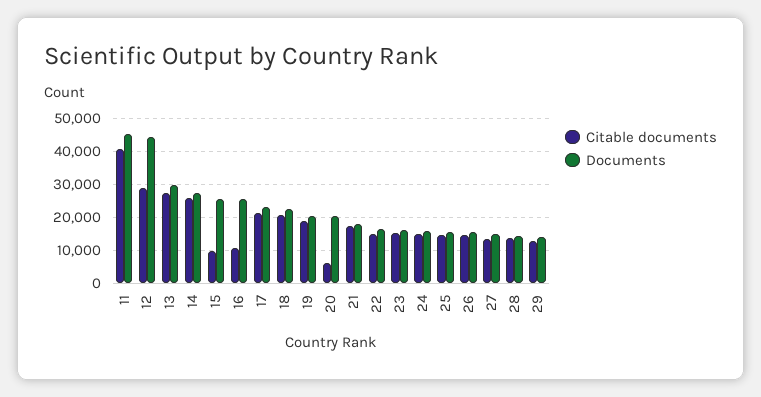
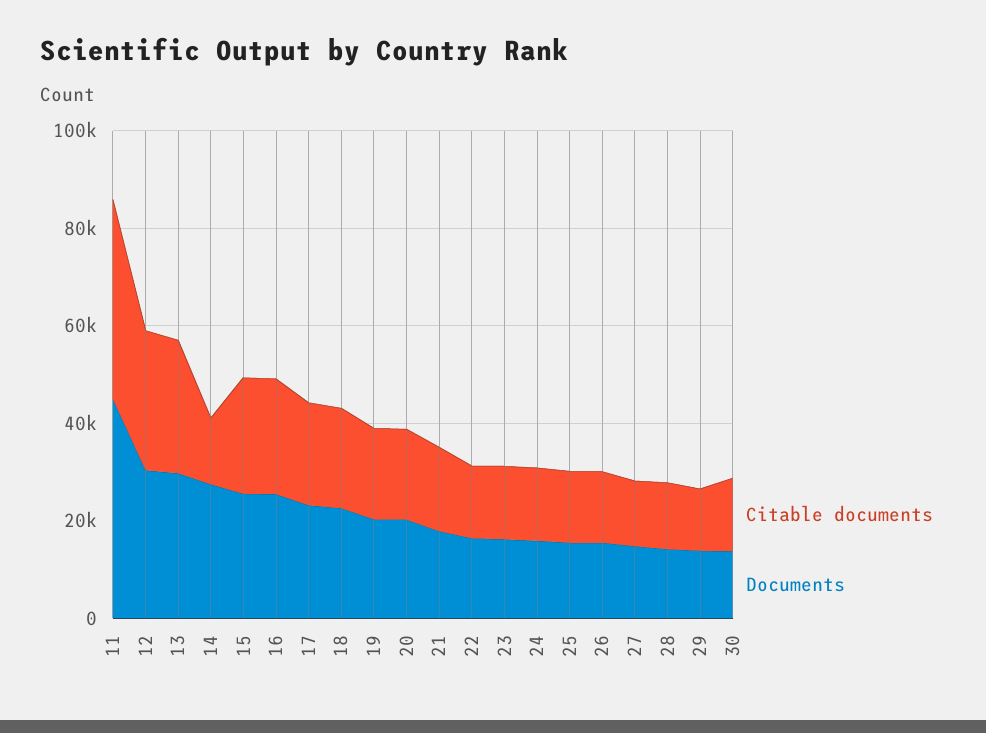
Documents, 12: 44000 -> 30000
Citable documents, 14: 26000 -> 15000
Citable documents, 15: 10000 -> 25000
Citable documents, 16: 10000 -> 25000
Citable documents, 20: 6000 -> 20000
Citable documents, 30: none -> 15000
Documents, 30: none -> 15000

